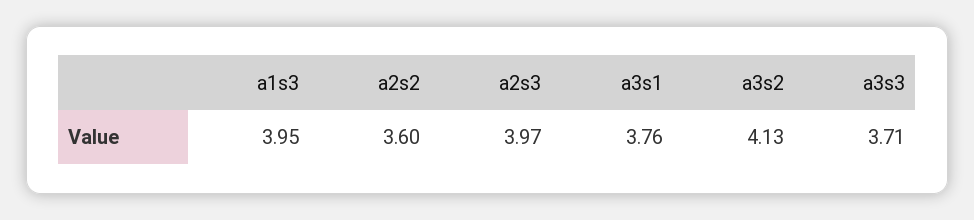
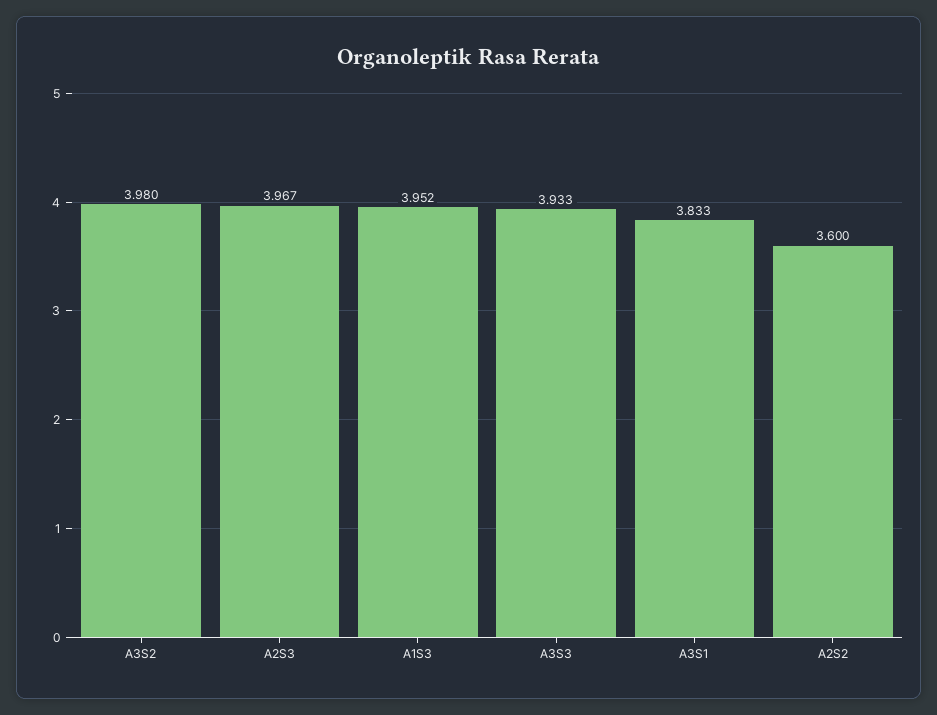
a3s1: 3.76 -> 3.833
a3s2: 4.13 -> 3.98
a3s3: 3.71 -> 3.933

